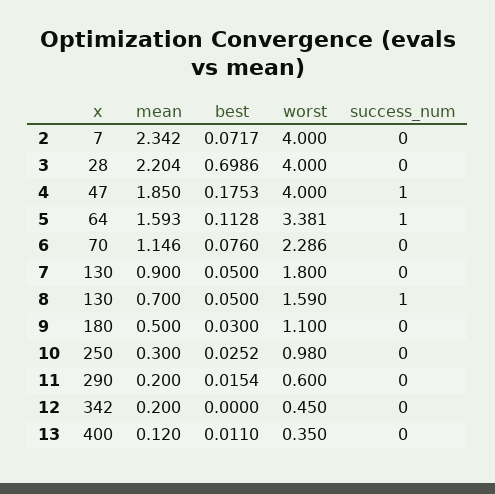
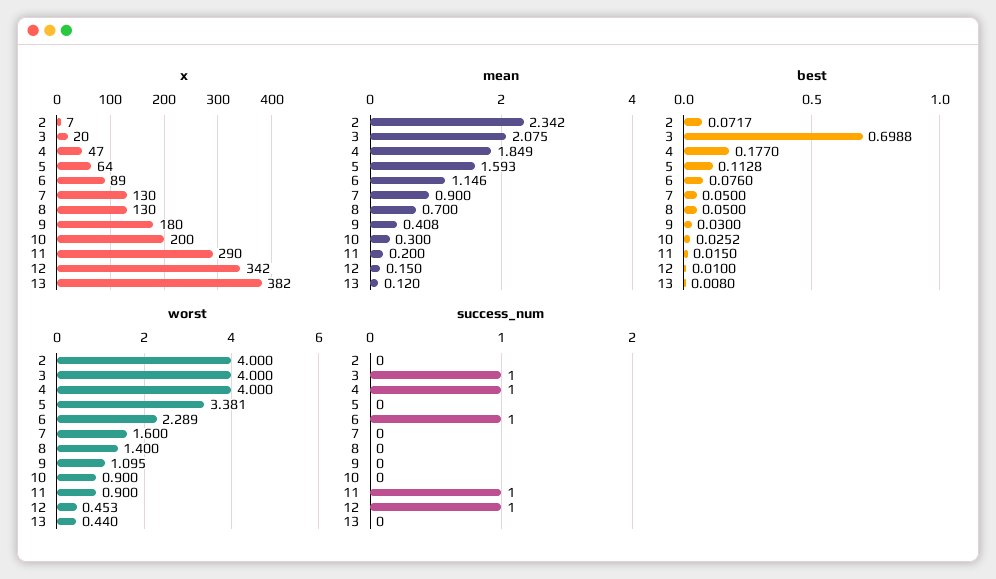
x, 3: 28 -> 20
mean, 3: 2.204 -> 2.075
best, 3: 0.6986 -> 0.6988
success_num, 3: 0 -> 1
mean, 4: 1.85 -> 1.849
best, 4: 0.1753 -> 0.177
success_num, 5: 1 -> 0
x, 6: 70 -> 89
worst, 6: 2.286 -> 2.289
success_num, 6: 0 -> 1
worst, 7: 1.8 -> 1.6
worst, 8: 1.59 -> 1.4
success_num, 8: 1 -> 0
mean, 9: 0.5 -> 0.408
worst, 9: 1.1 -> 1.095
x, 10: 250 -> 200
worst, 10: 0.98 -> 0.9
best, 11: 0.0154 -> 0.015
worst, 11: 0.6 -> 0.9
success_num, 11: 0 -> 1
mean, 12: 0.2 -> 0.15
best, 12: 0 -> 0.01
worst, 12: 0.45 -> 0.453
success_num, 12: 0 -> 1
x, 13: 400 -> 382
best, 13: 0.011 -> 0.008
worst, 13: 0.35 -> 0.44

